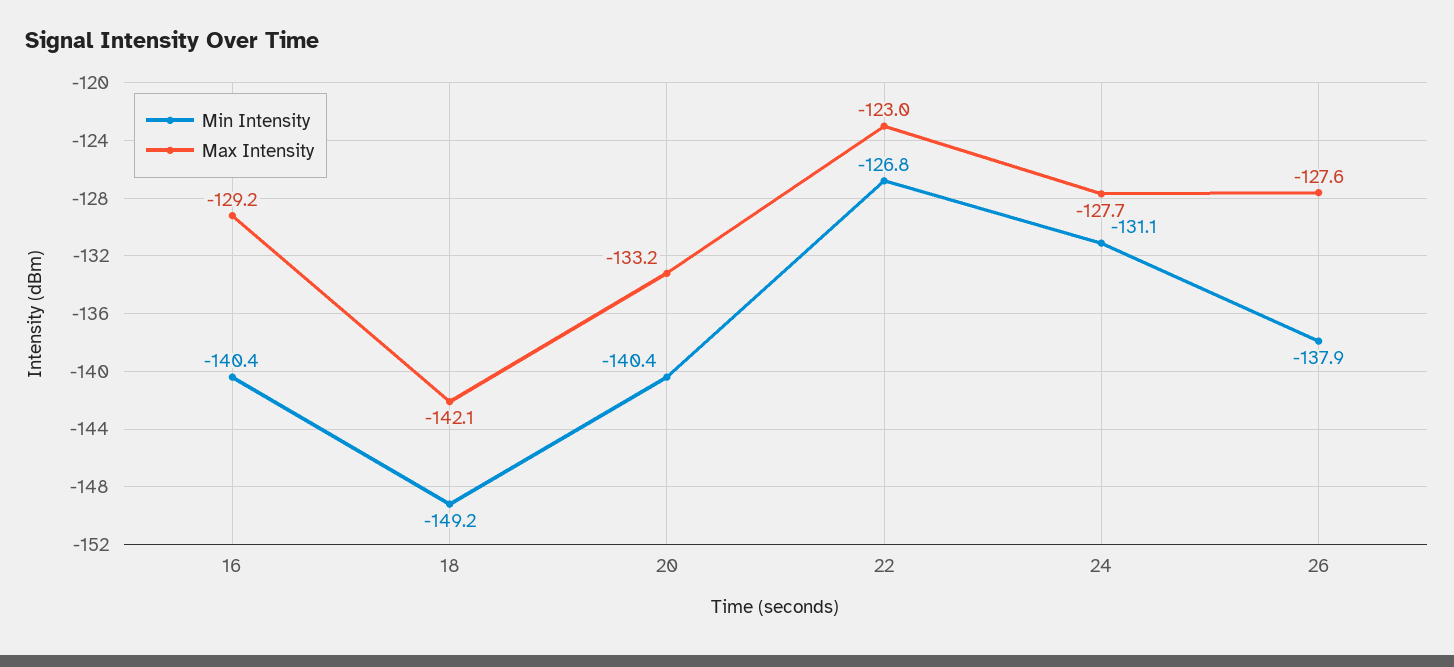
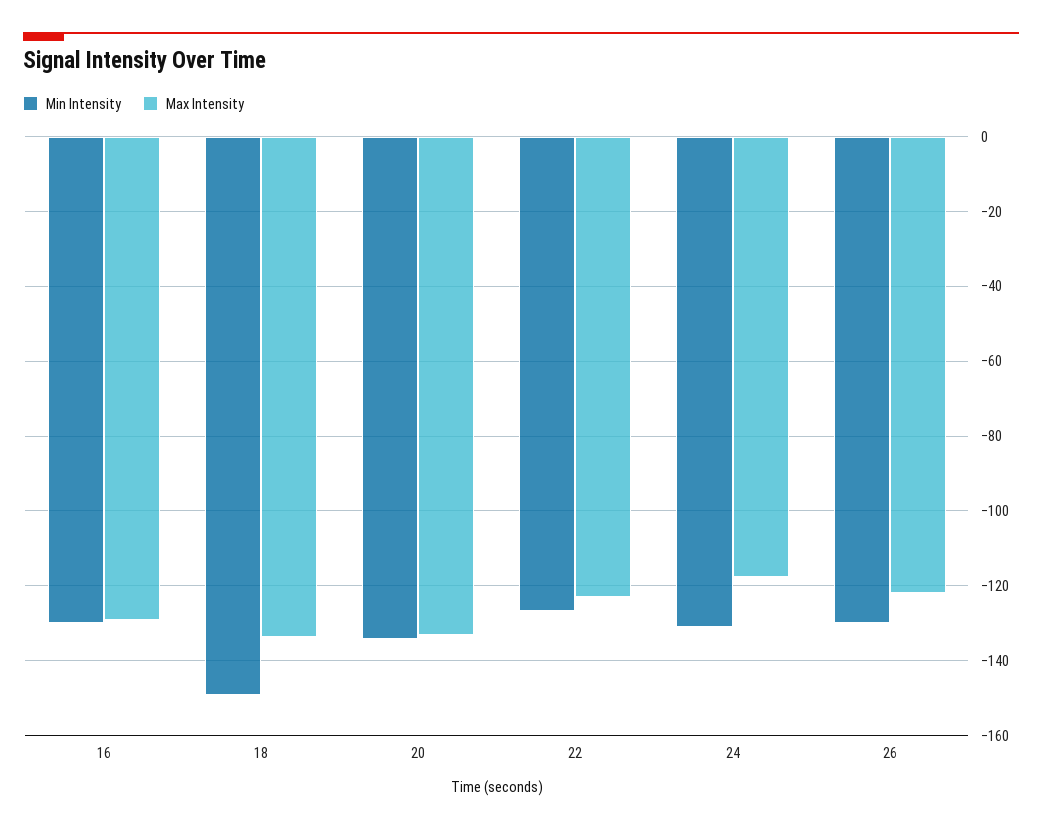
Min Intensity, 16: -140.4 -> -130
Max Intensity, 18: -142.1 -> -134
Min Intensity, 20: -140.4 -> -134
Max Intensity, 24: -127.7 -> -118
Min Intensity, 26: -137.9 -> -130
Max Intensity, 26: -127.6 -> -122

